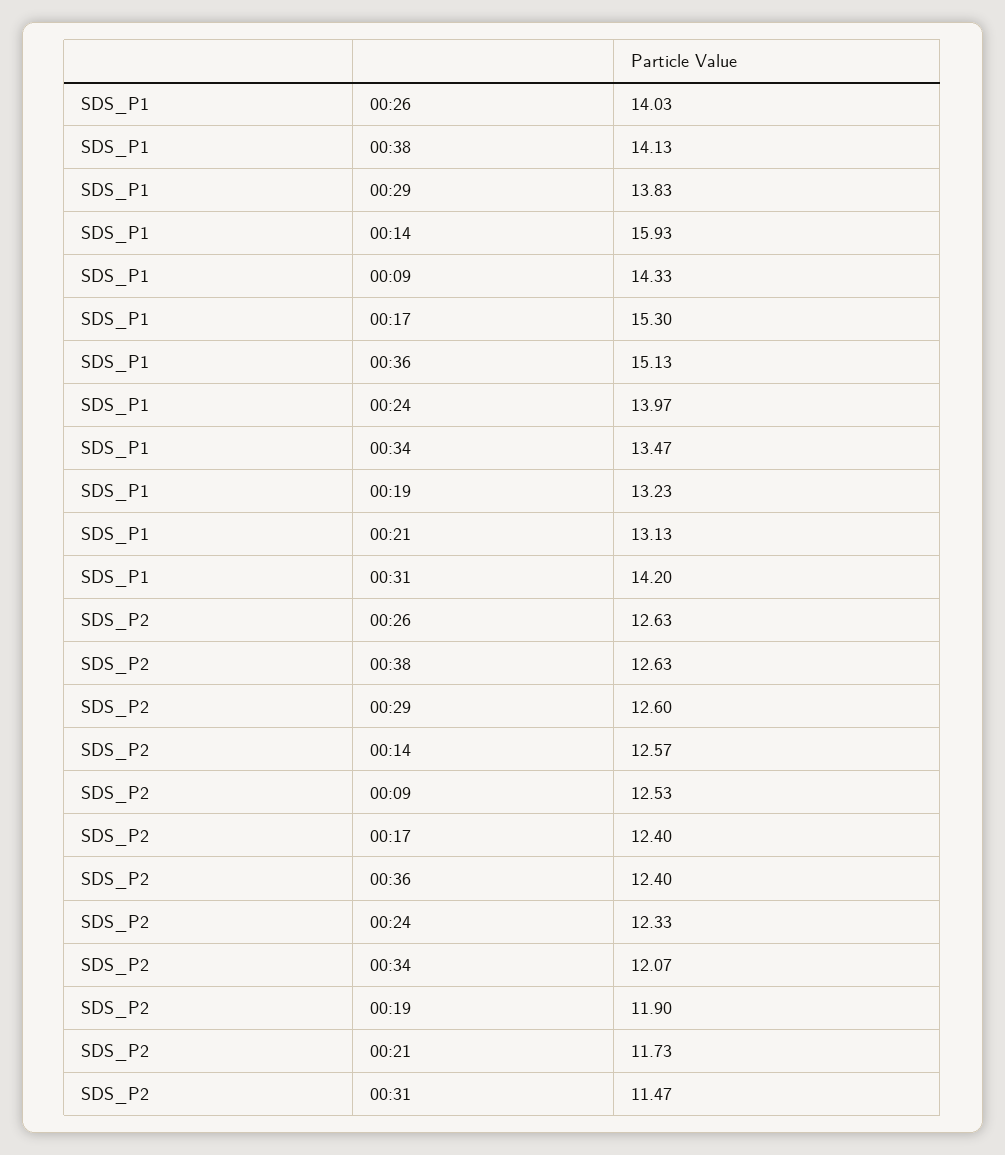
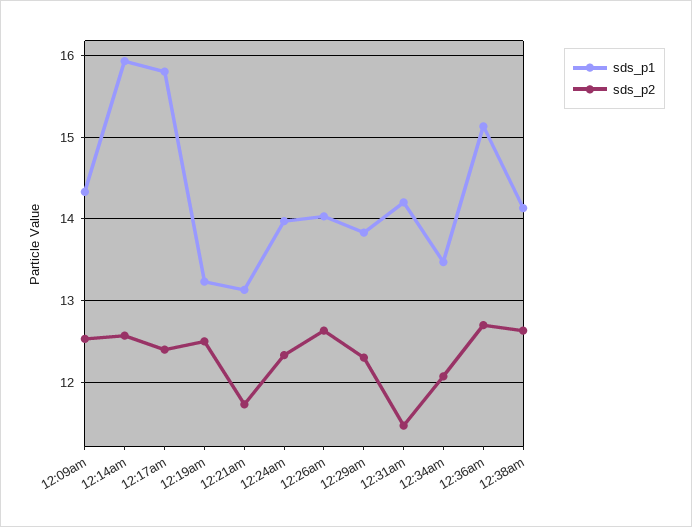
SDS_P1, 00:17: 15.3 -> 15.8
SDS_P2, 00:29: 12.6 -> 12.3
SDS_P2, 00:36: 12.4 -> 12.7
SDS_P2, 00:19: 11.9 -> 12.5

